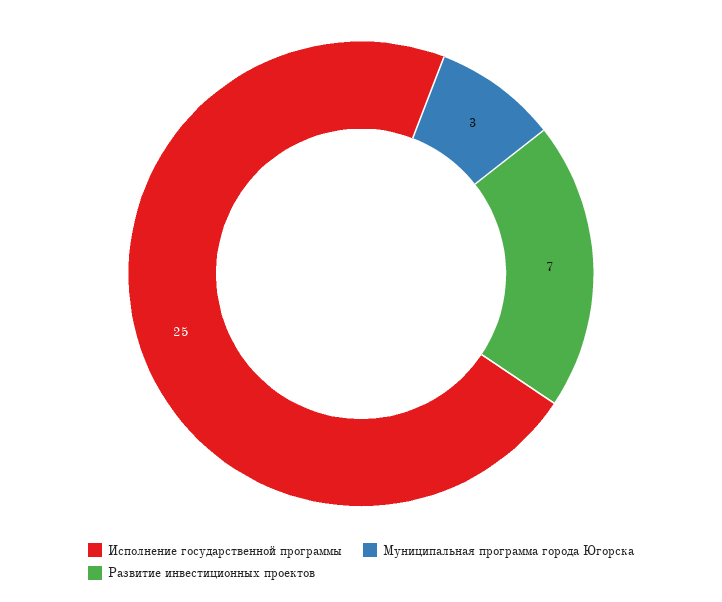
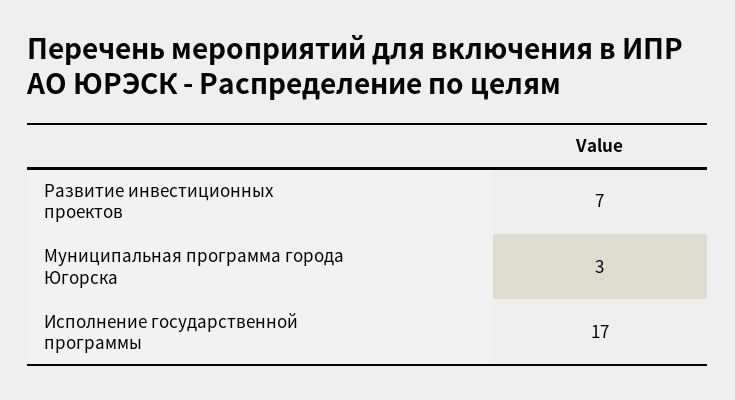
Исполнение государственной программы: 25 -> 17

